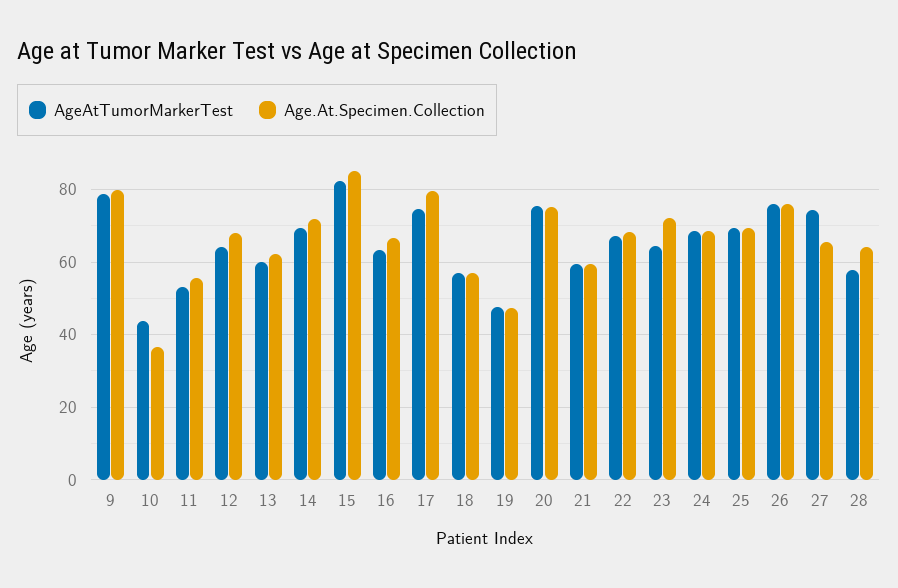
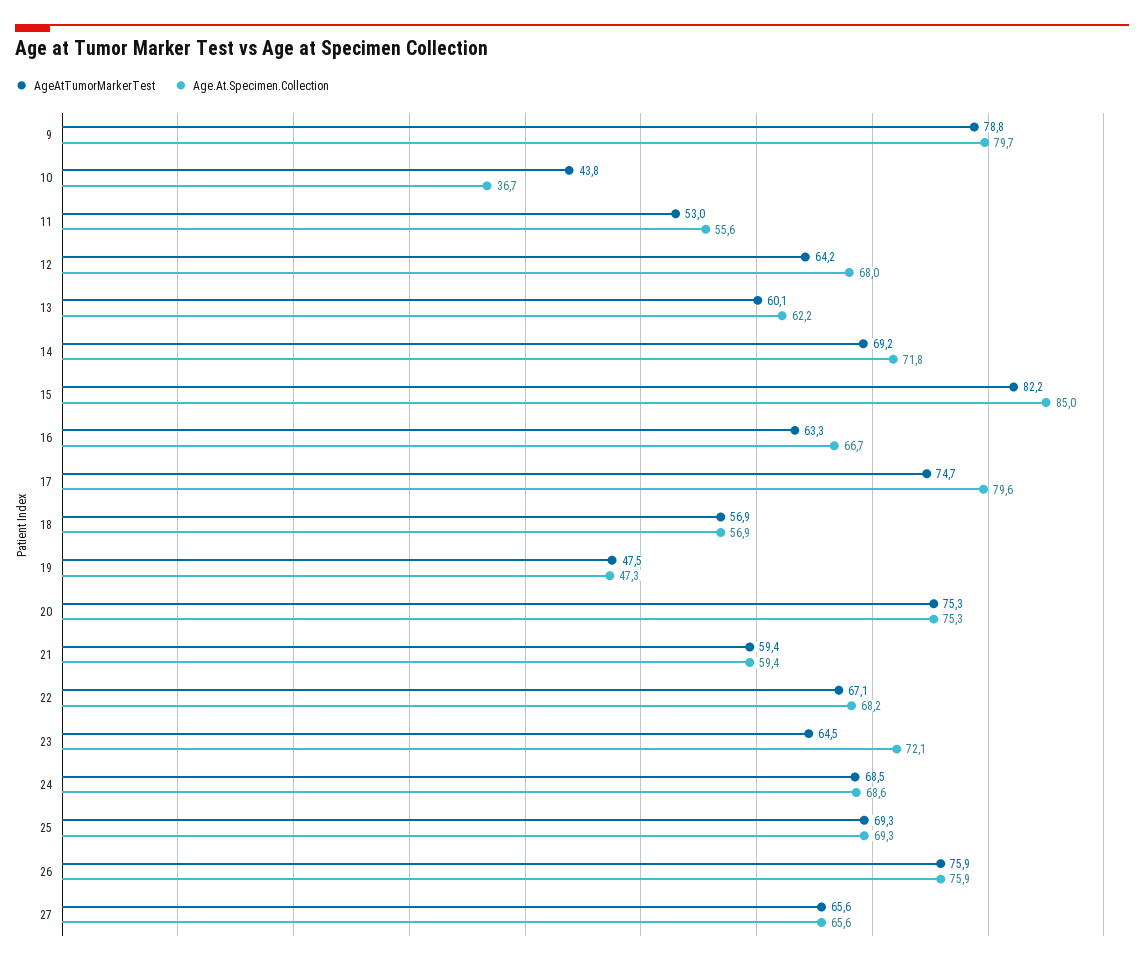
AgeAtTumorMarkerTest, 27: 74 -> 65.6
AgeAtTumorMarkerTest, 28: 58 -> none
Age.At.Specimen.Collection, 28: 64 -> none

